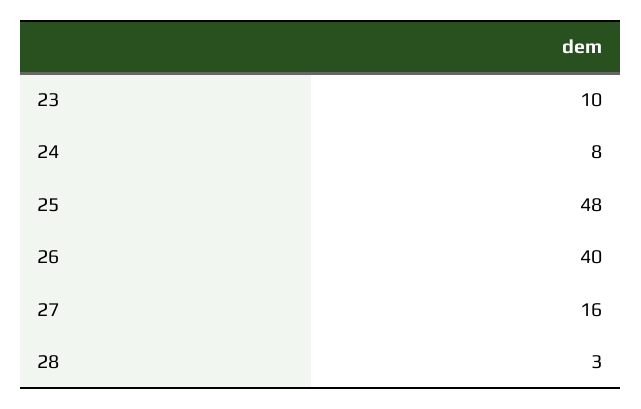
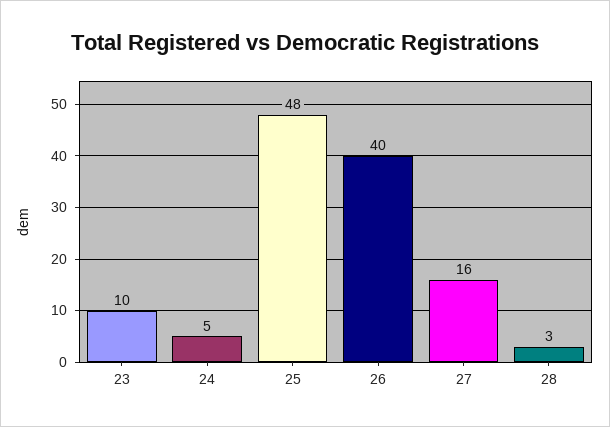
24: 8 -> 5

